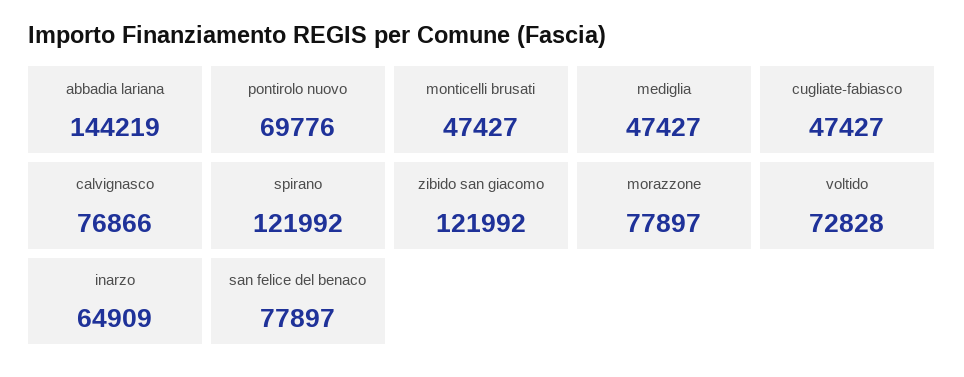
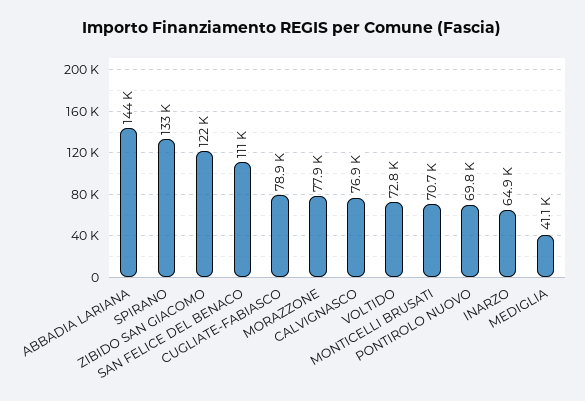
monticelli brusati: 47427 -> 70700
mediglia: 47427 -> 41100
cugliate-fabiasco: 47427 -> 78900
spirano: 121992 -> 133000
san felice del benaco: 77897 -> 111000

